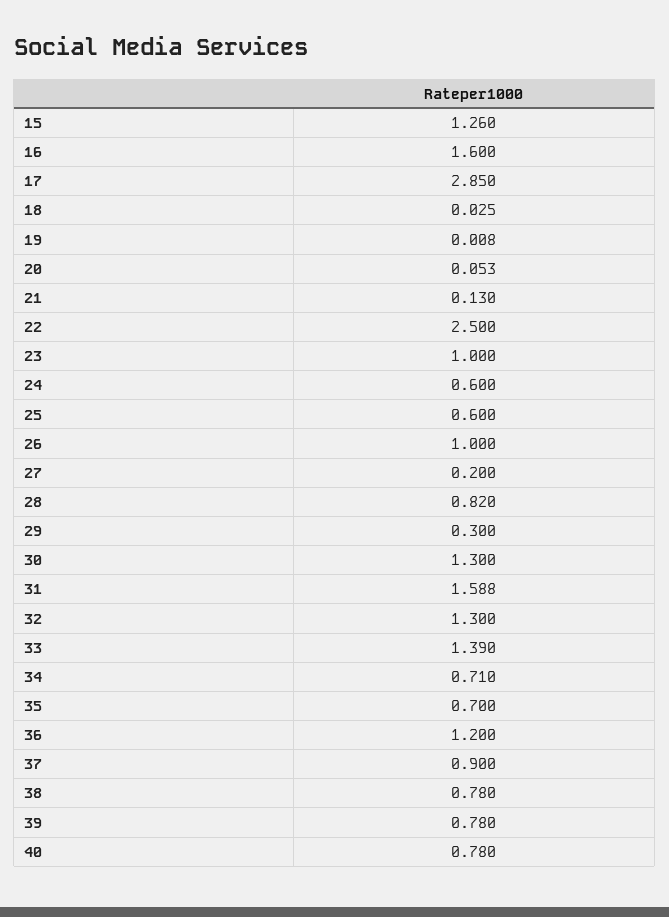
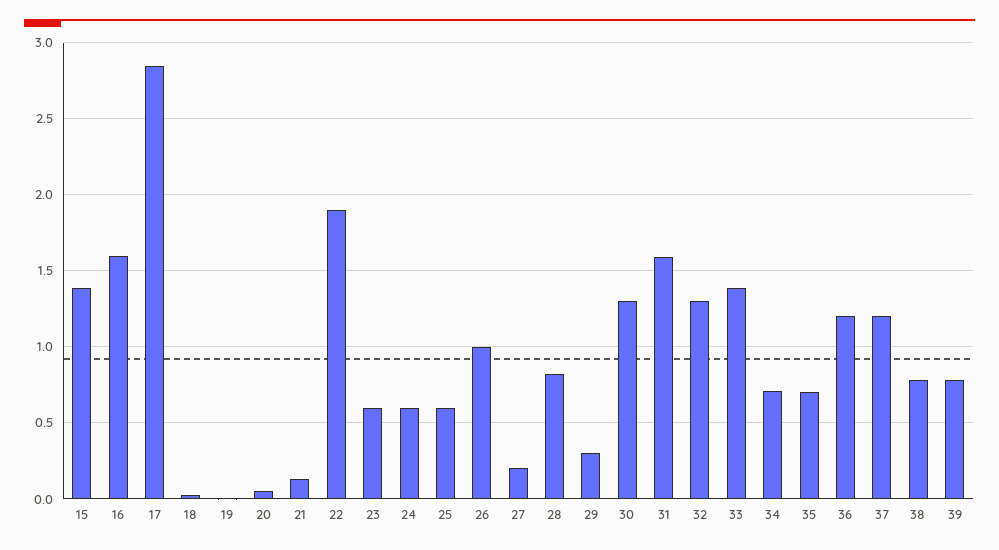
15: 1.26 -> 1.4
22: 2.5 -> 1.9
23: 1 -> 0.6
37: 0.9 -> 1.2
40: 0.78 -> none

